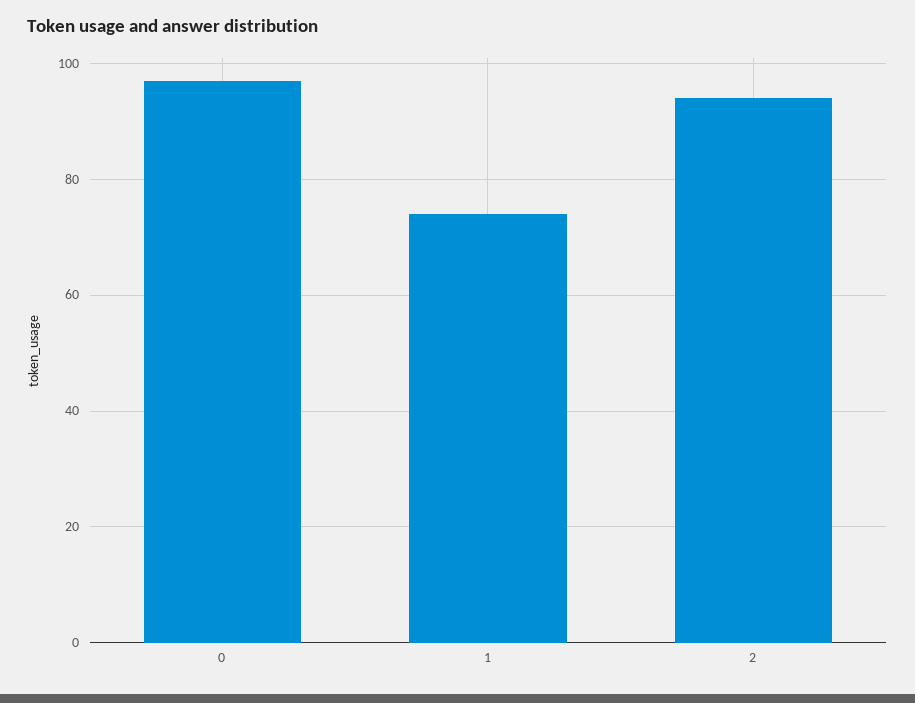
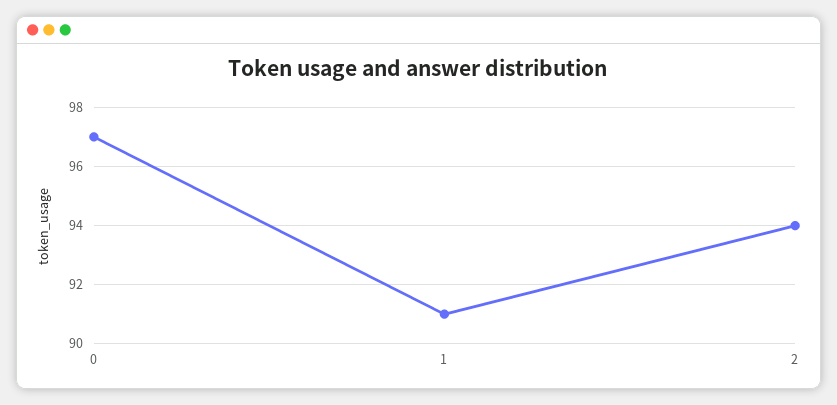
1: 75 -> 91

